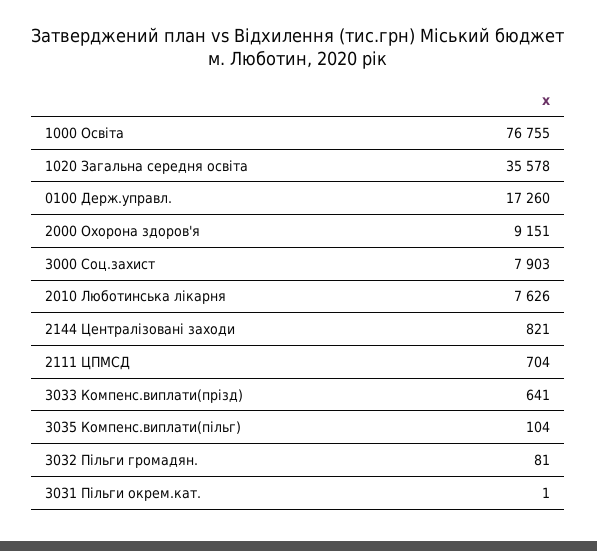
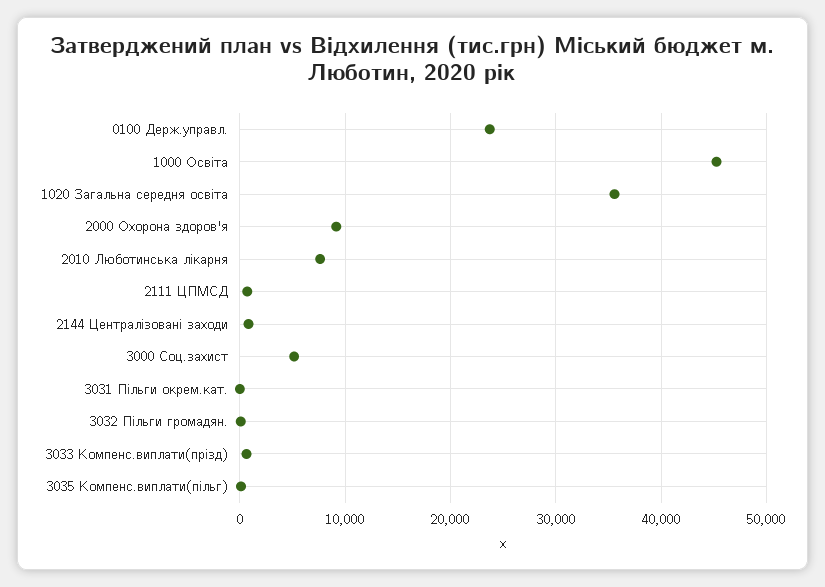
1000 Освіта: 76755 -> 45000
0100 Держ.управл.: 17260 -> 24000
3000 Соц.захист: 7903 -> 5000

